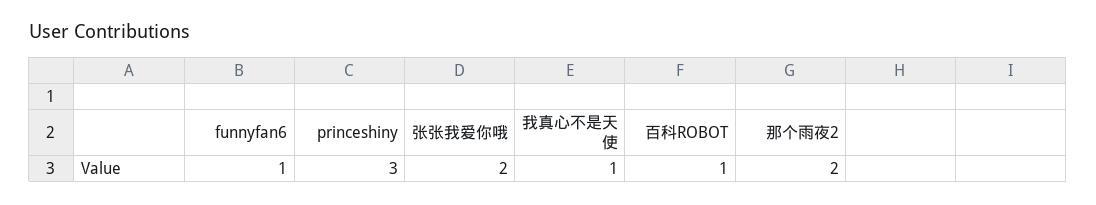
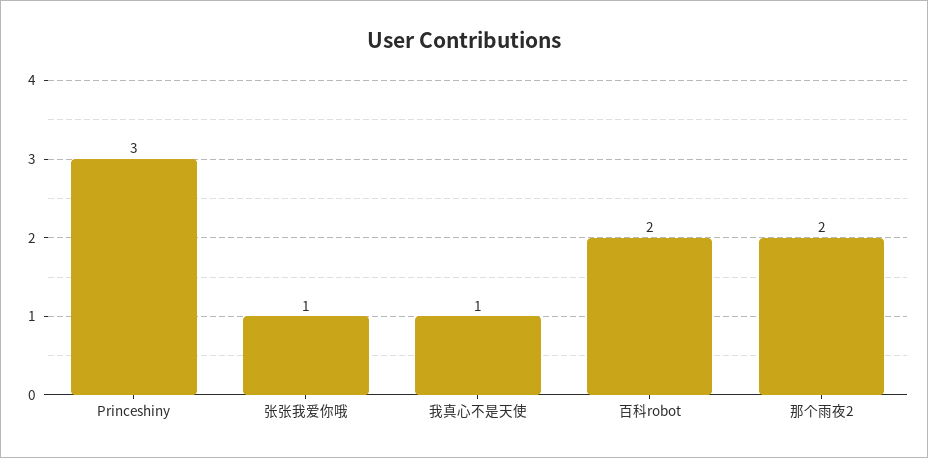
funnyfan6: 1 -> none
张张我爱你哦: 2 -> 1
百科ROBOT: 1 -> 2

